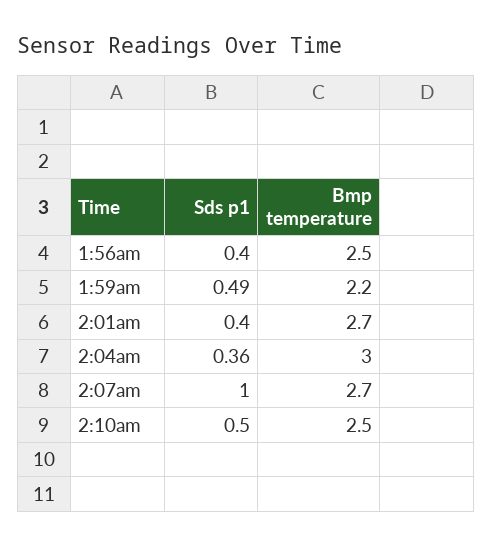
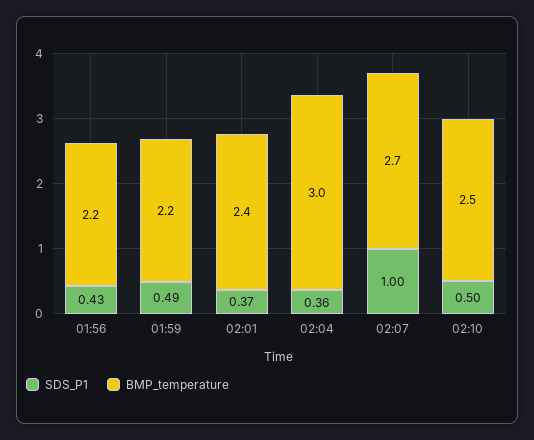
Sds p1, 1:56am: 0.4 -> 0.43
Bmp temperature, 1:56am: 2.5 -> 2.2
Sds p1, 2:01am: 0.4 -> 0.37
Bmp temperature, 2:01am: 2.7 -> 2.4

